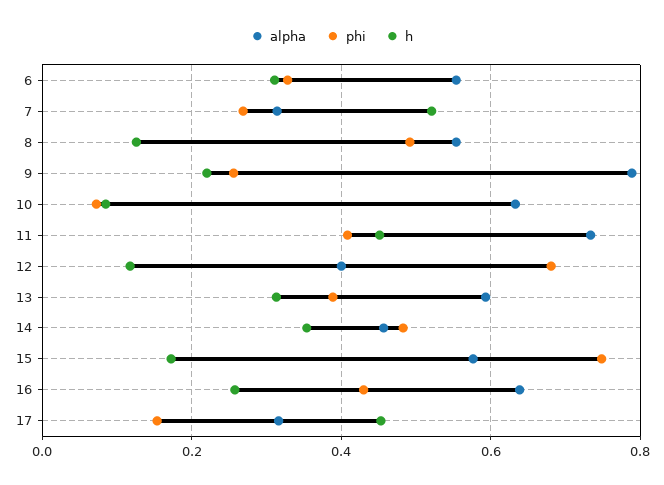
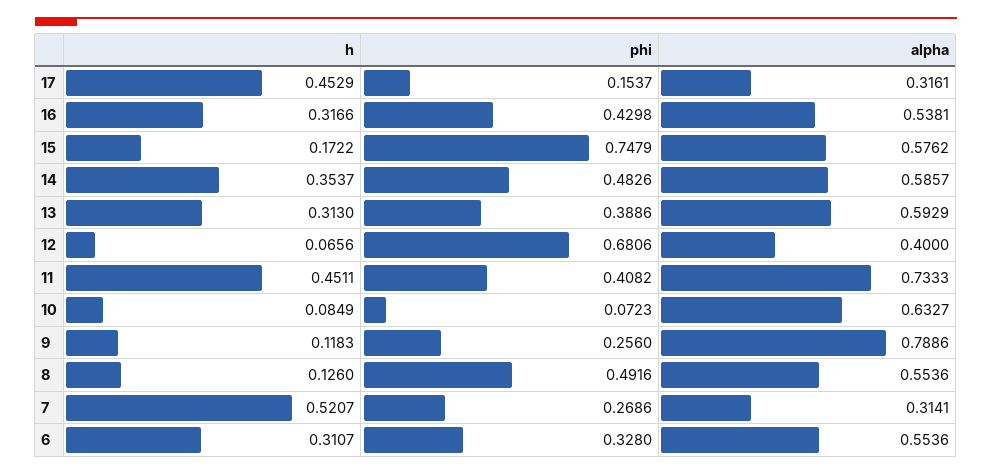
h, 9: 0.22 -> 0.1183
h, 12: 0.12 -> 0.0656
alpha, 14: 0.46 -> 0.5857
alpha, 16: 0.64 -> 0.5381
h, 16: 0.26 -> 0.3166

